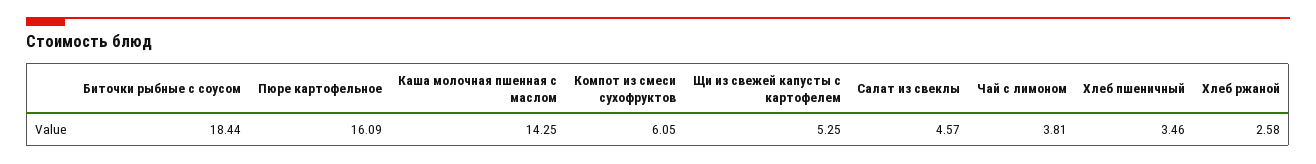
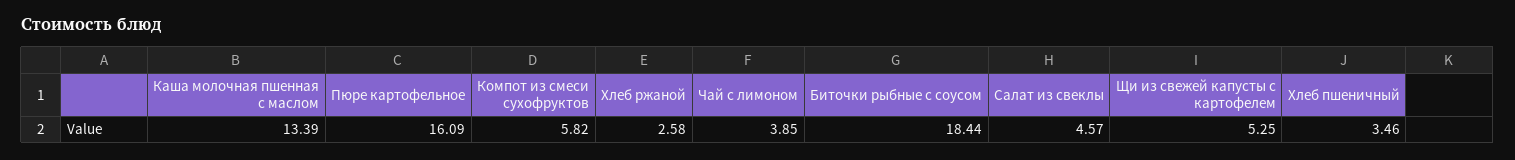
Каша молочная пшенная с маслом: 14.25 -> 13.39
Компот из смеси сухофруктов: 6.05 -> 5.82
Чай с лимоном: 3.81 -> 3.85

